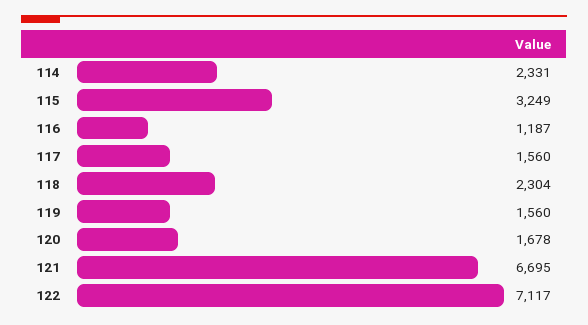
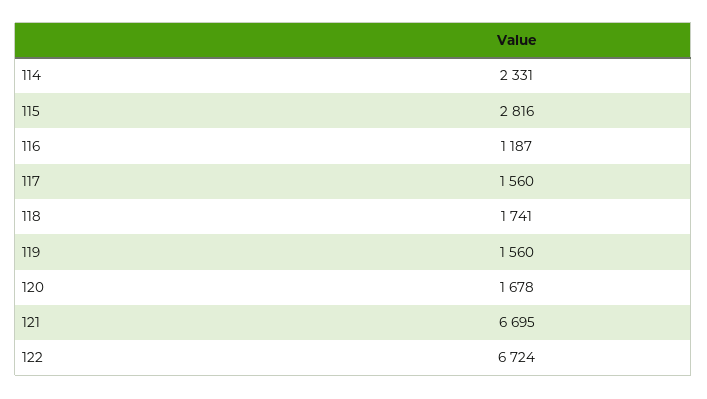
115: 3249 -> 2816
118: 2304 -> 1741
122: 7117 -> 6724

